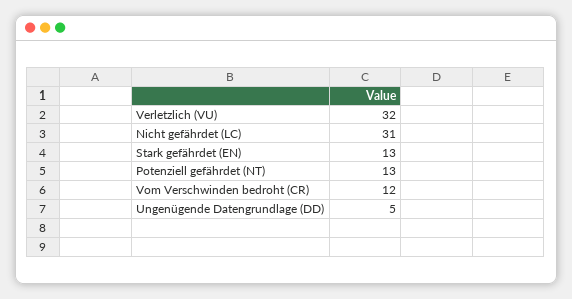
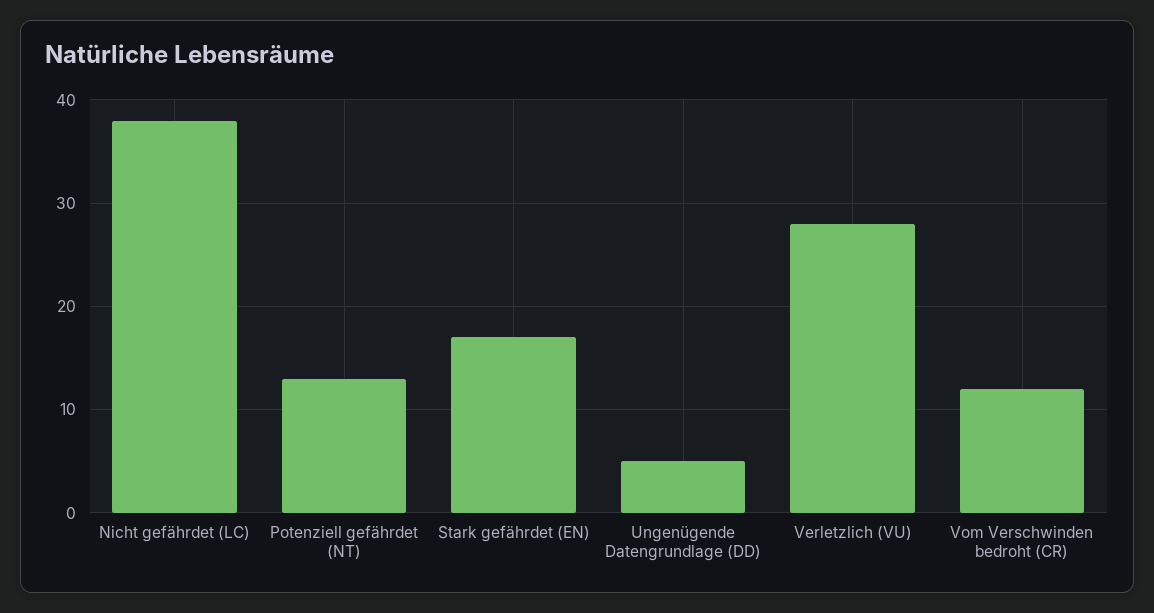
Verletzlich (VU): 32 -> 28
Nicht gefährdet (LC): 31 -> 38
Stark gefährdet (EN): 13 -> 17

